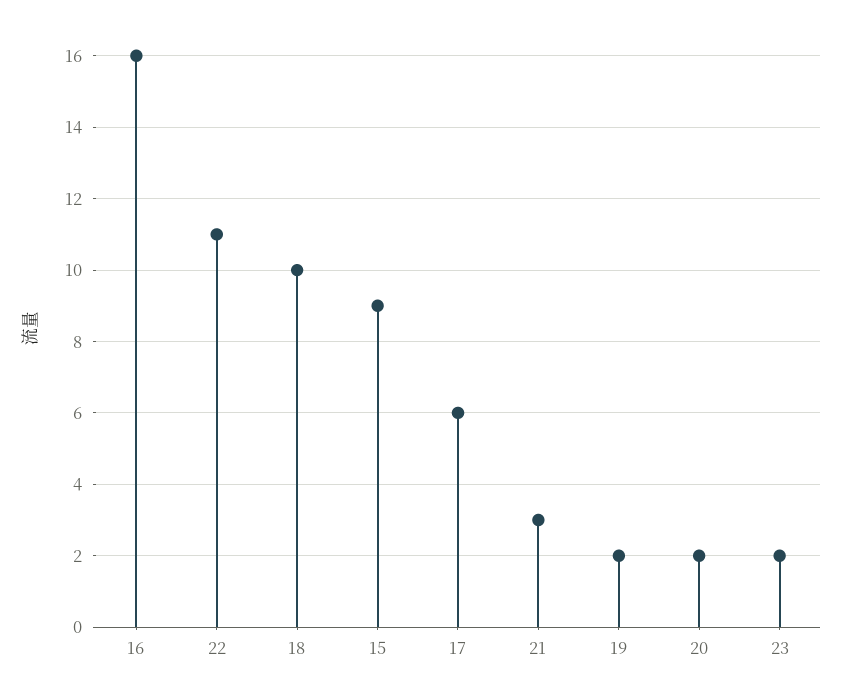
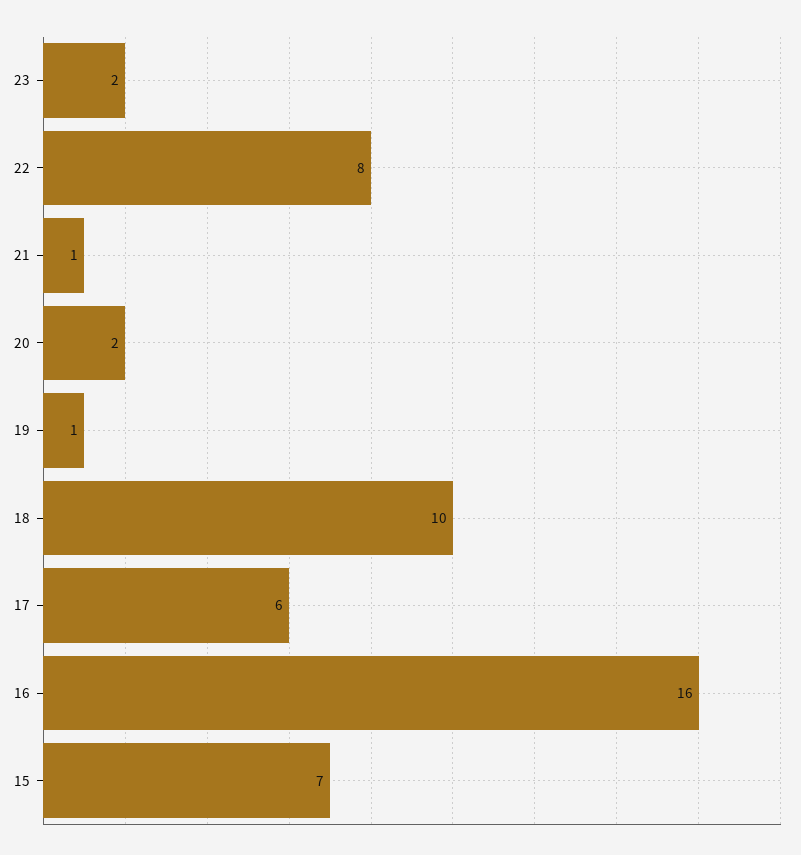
22: 11 -> 8
15: 9 -> 7
21: 3 -> 1
19: 2 -> 1

